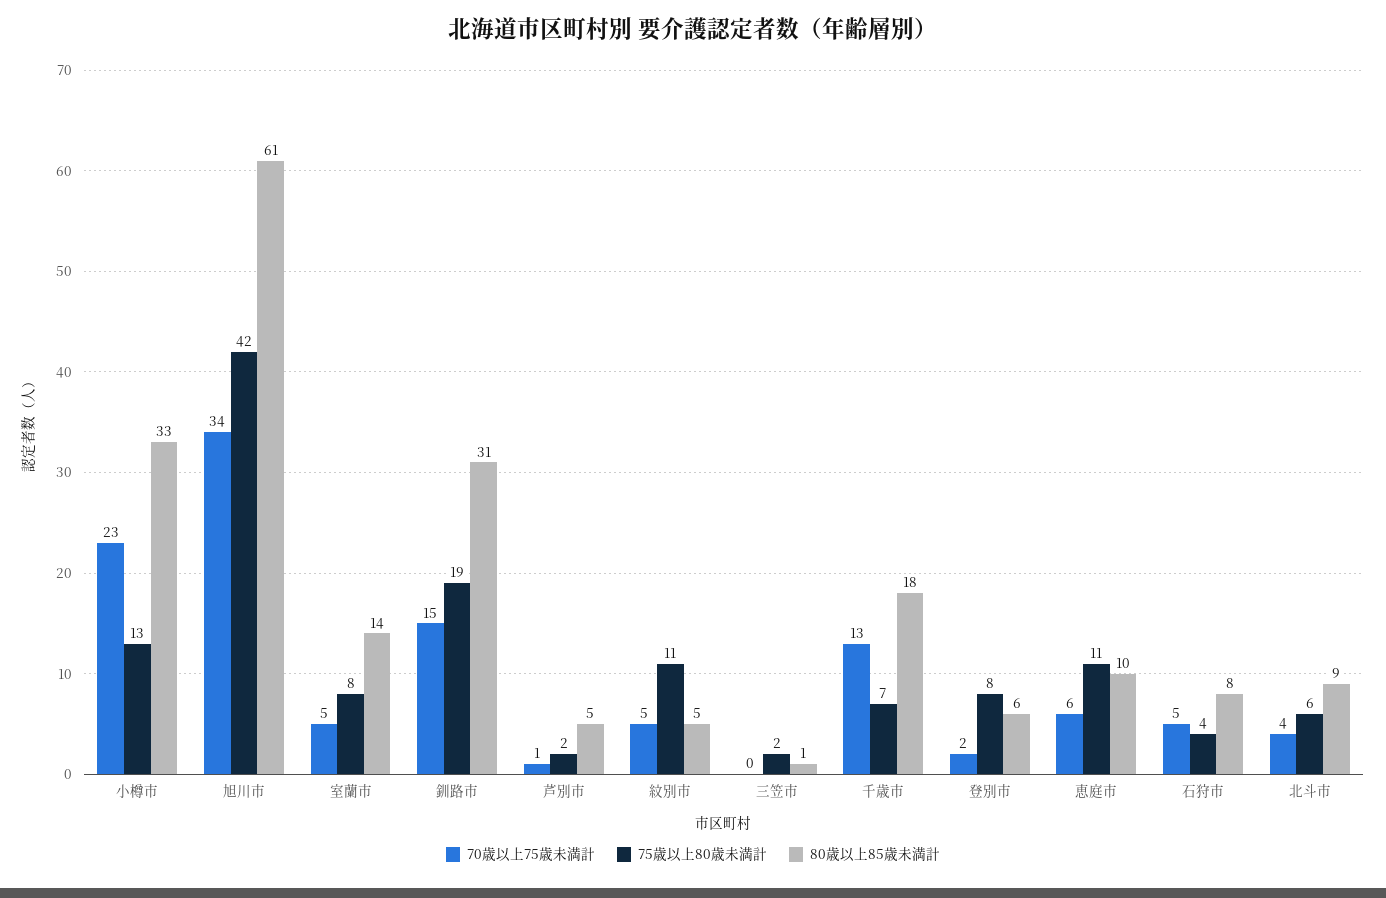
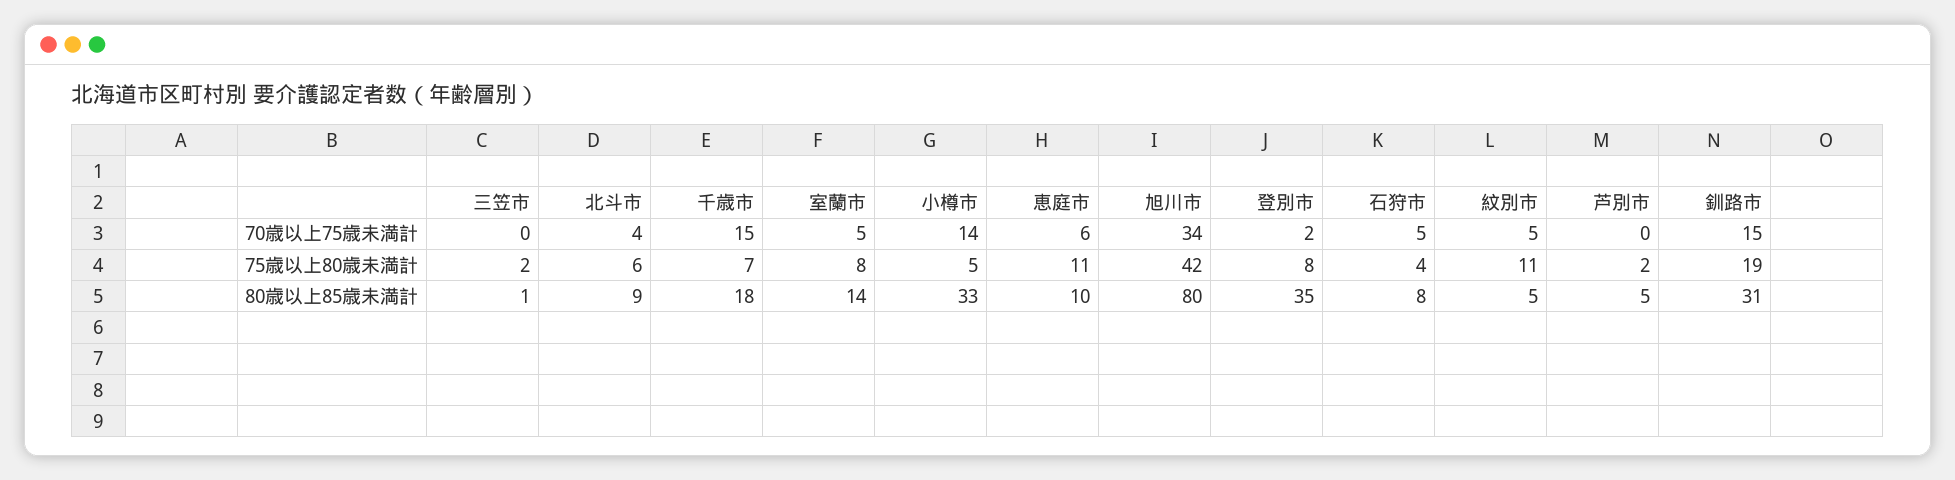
70歳以上75歳未満計, 小樽市: 23 -> 14
75歳以上80歳未満計, 小樽市: 13 -> 5
80歳以上85歳未満計, 旭川市: 61 -> 80
70歳以上75歳未満計, 芦別市: 1 -> 0
70歳以上75歳未満計, 千歳市: 13 -> 15
80歳以上85歳未満計, 登別市: 6 -> 35

